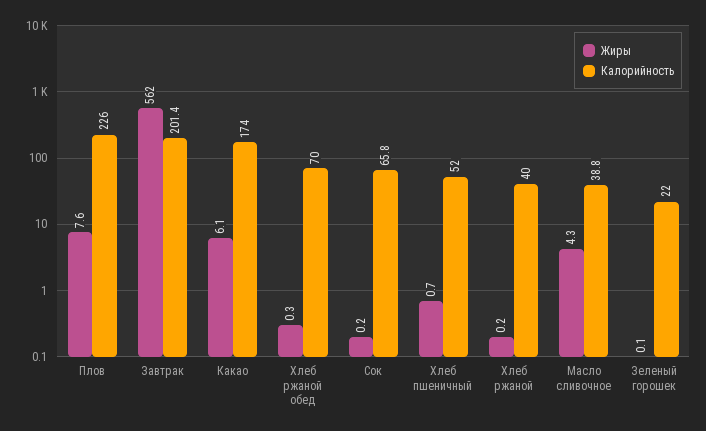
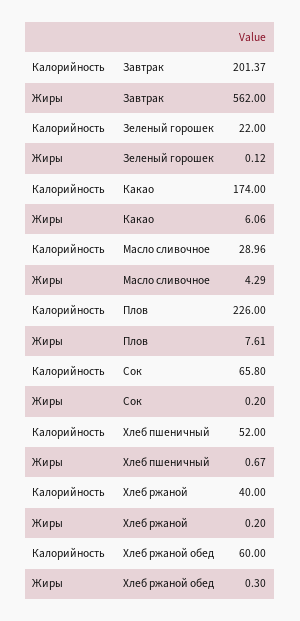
Калорийность, Хлеб ржаной обед: 70 -> 60
Калорийность, Масло сливочное: 38.8 -> 28.96

